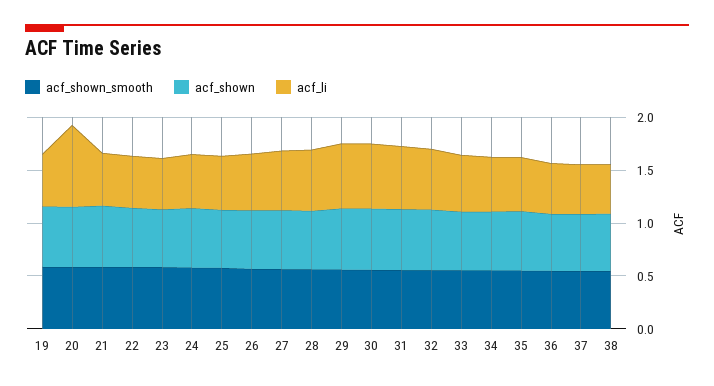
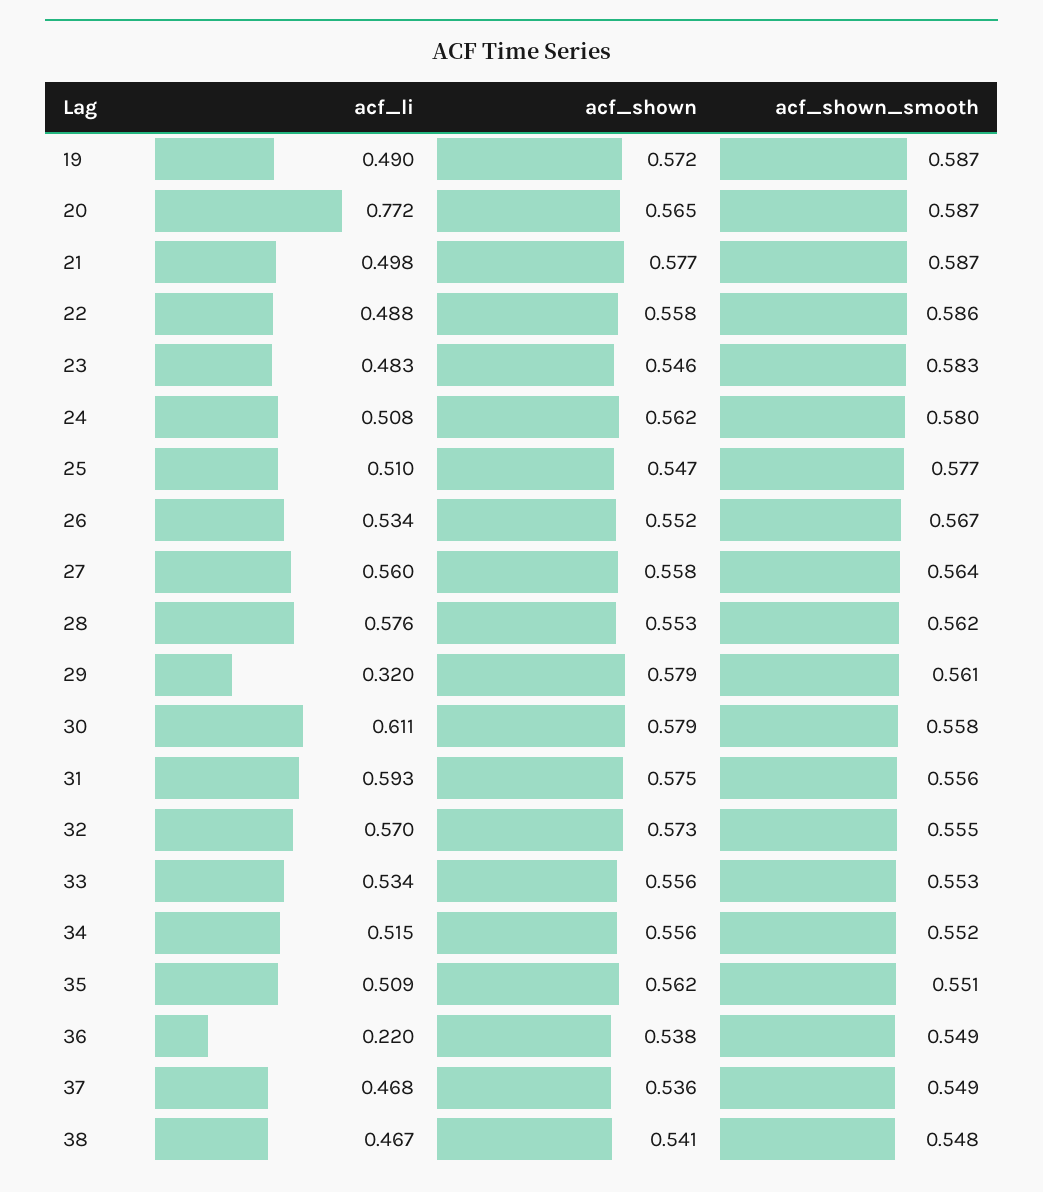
acf_li, 29: 0.6 -> 0.32
acf_li, 36: 0.5 -> 0.22

